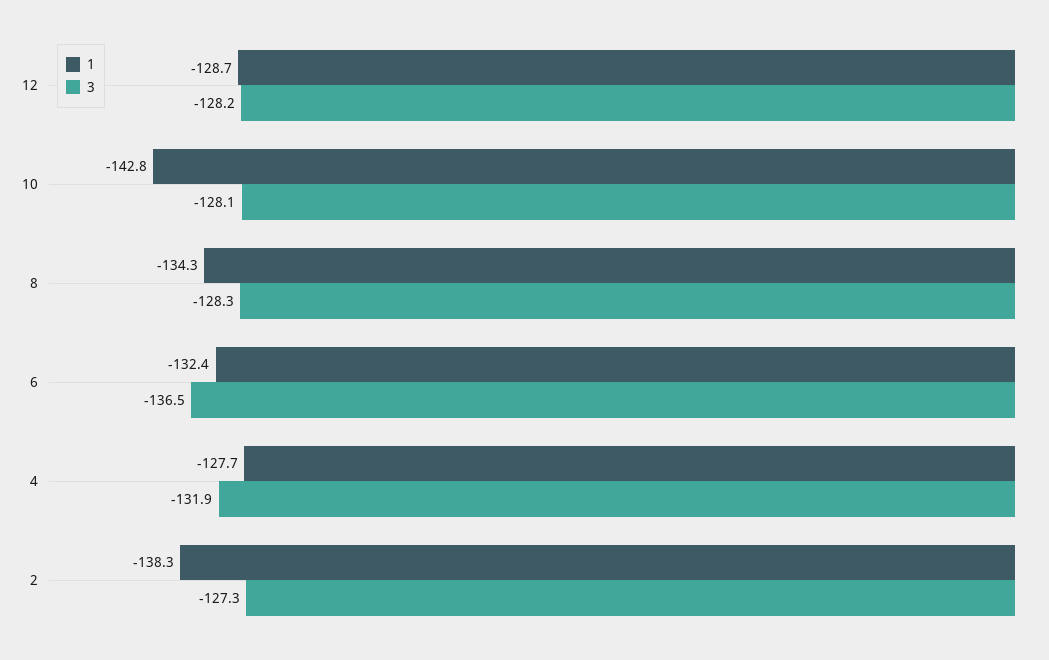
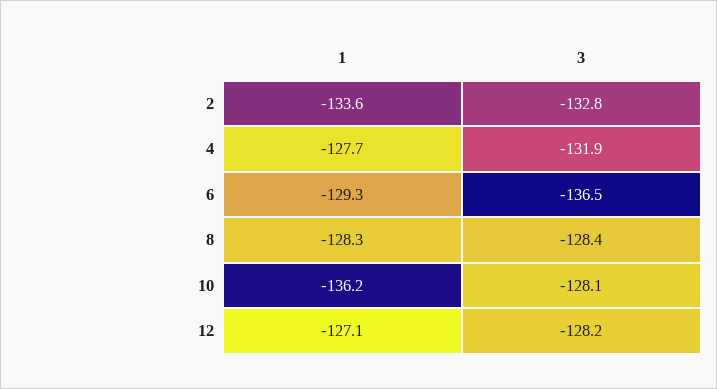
1, 12: -128.7 -> -127.1
1, 10: -142.8 -> -136.2
1, 8: -134.3 -> -128.3
3, 8: -128.3 -> -128.4
1, 6: -132.4 -> -129.3
1, 2: -138.3 -> -133.6
3, 2: -127.3 -> -132.8

